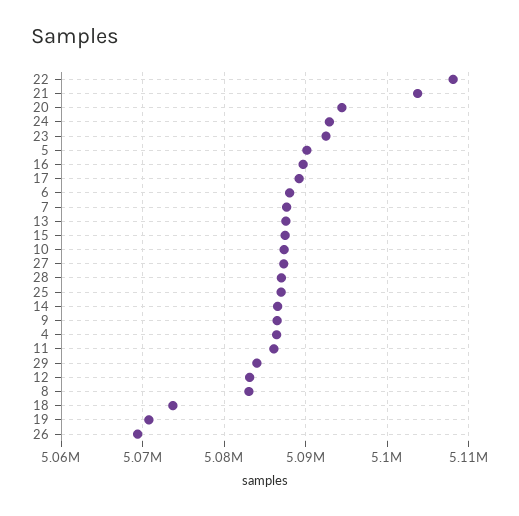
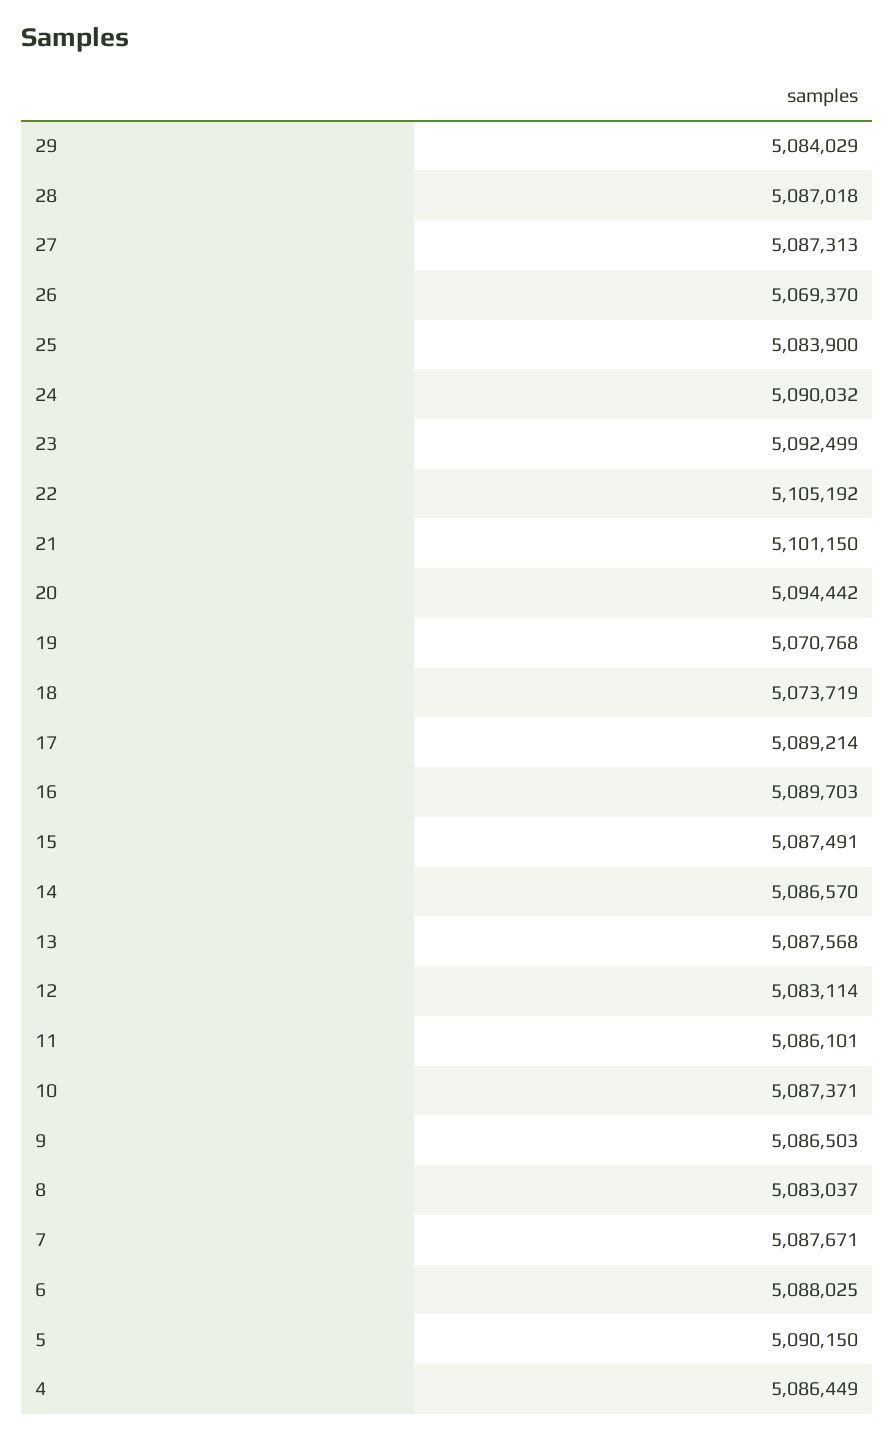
22: 5108000 -> 5105192
21: 5104000 -> 5101150
24: 5093000 -> 5090032
25: 5087000 -> 5083900

